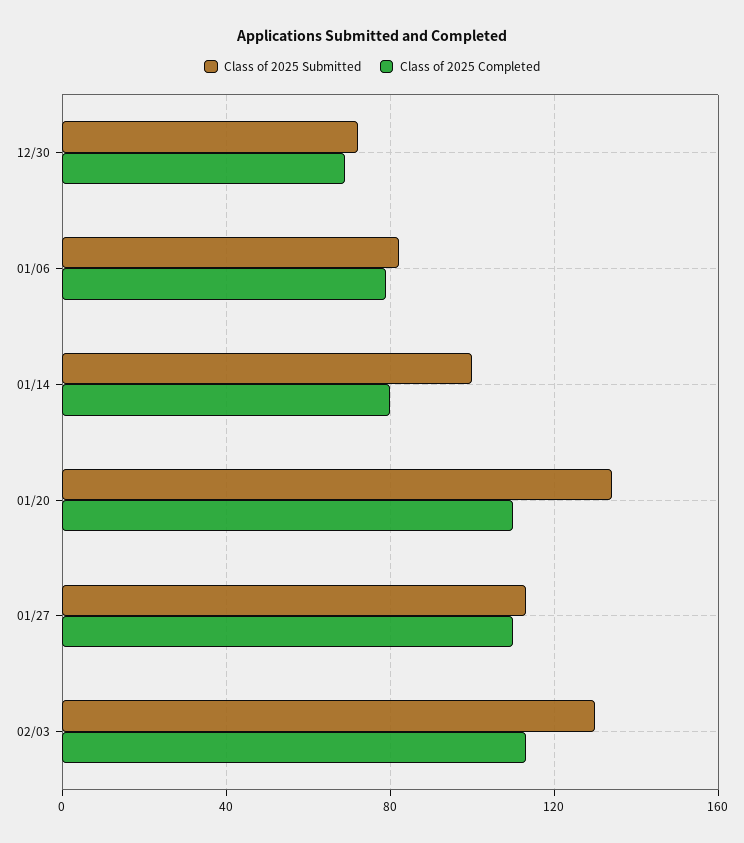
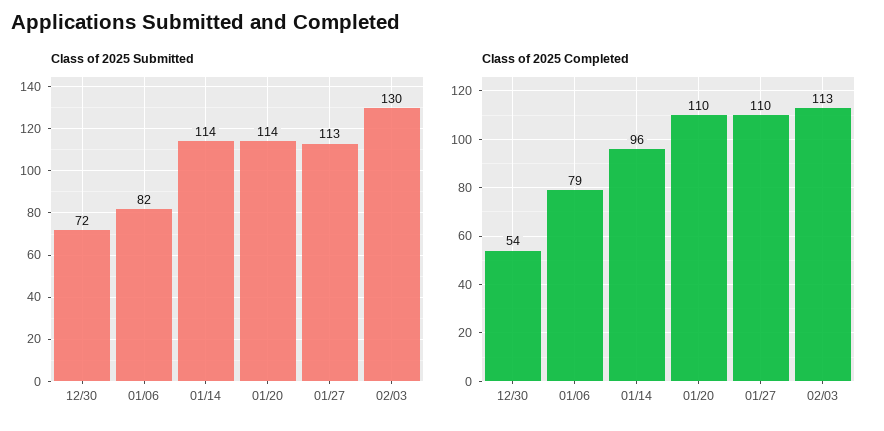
Class of 2025 Completed, 12/30: 70 -> 54
Class of 2025 Submitted, 01/14: 100 -> 114
Class of 2025 Completed, 01/14: 80 -> 96
Class of 2025 Submitted, 01/20: 135 -> 114

